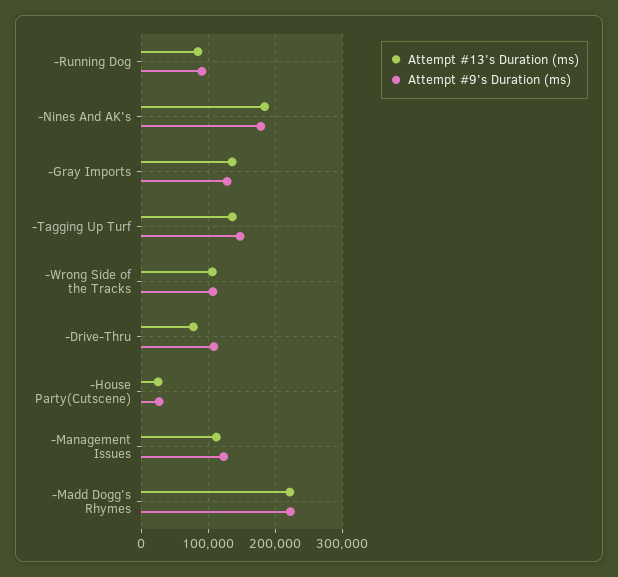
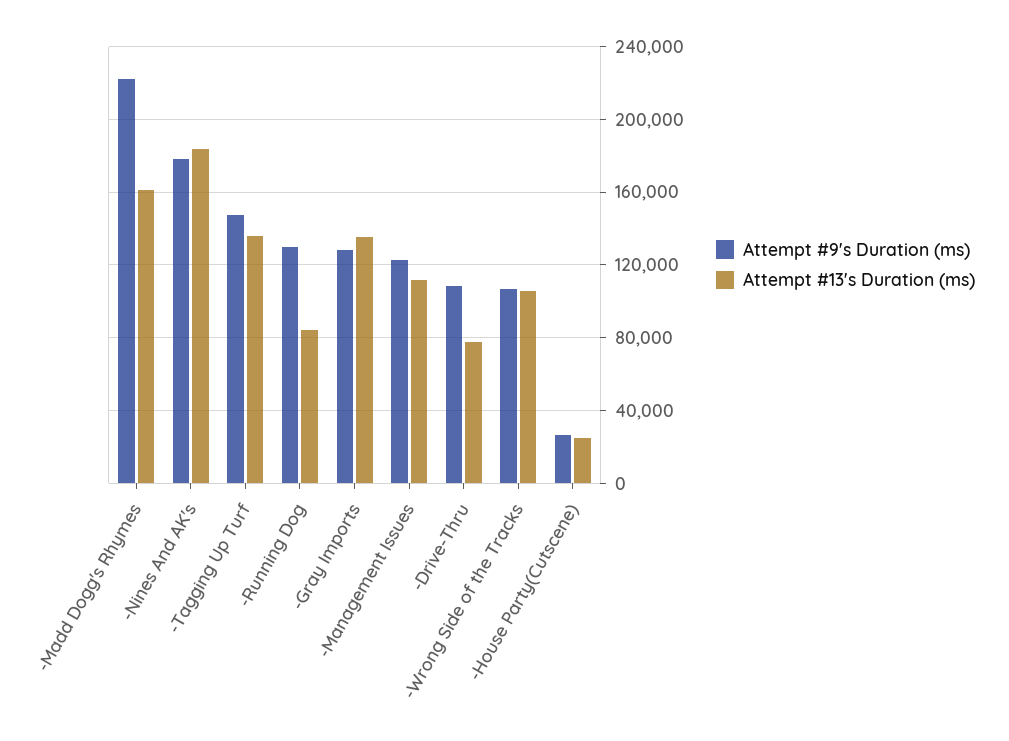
Attempt #9's Duration (ms), -Running Dog: 90000 -> 130000
Attempt #13's Duration (ms), -Madd Dogg's Rhymes: 220000 -> 160000

